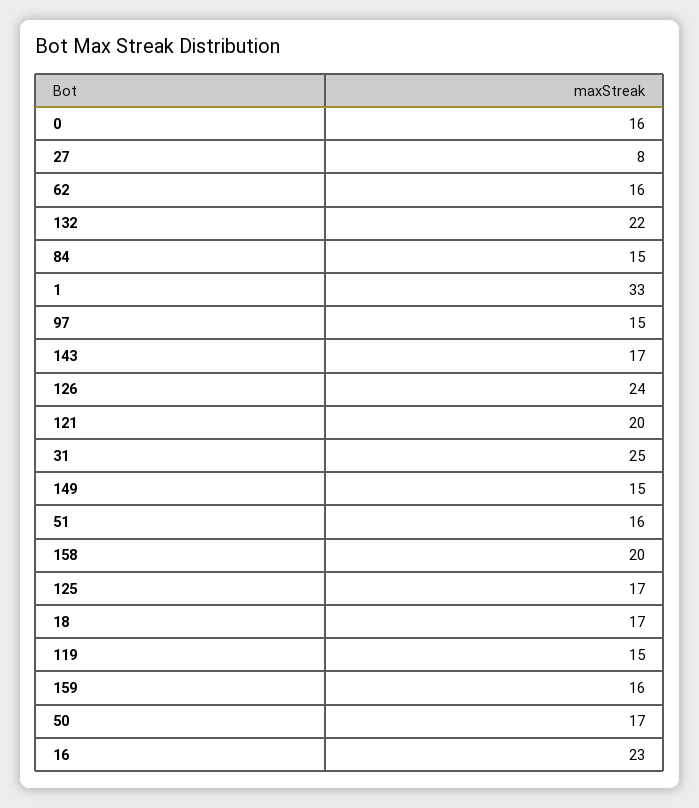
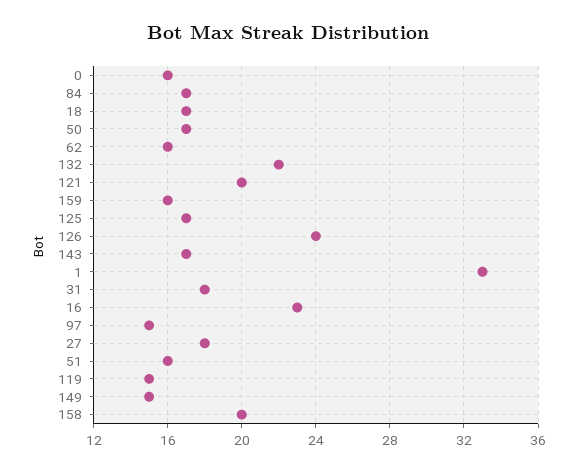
27: 8 -> 18
84: 15 -> 17
31: 25 -> 18

